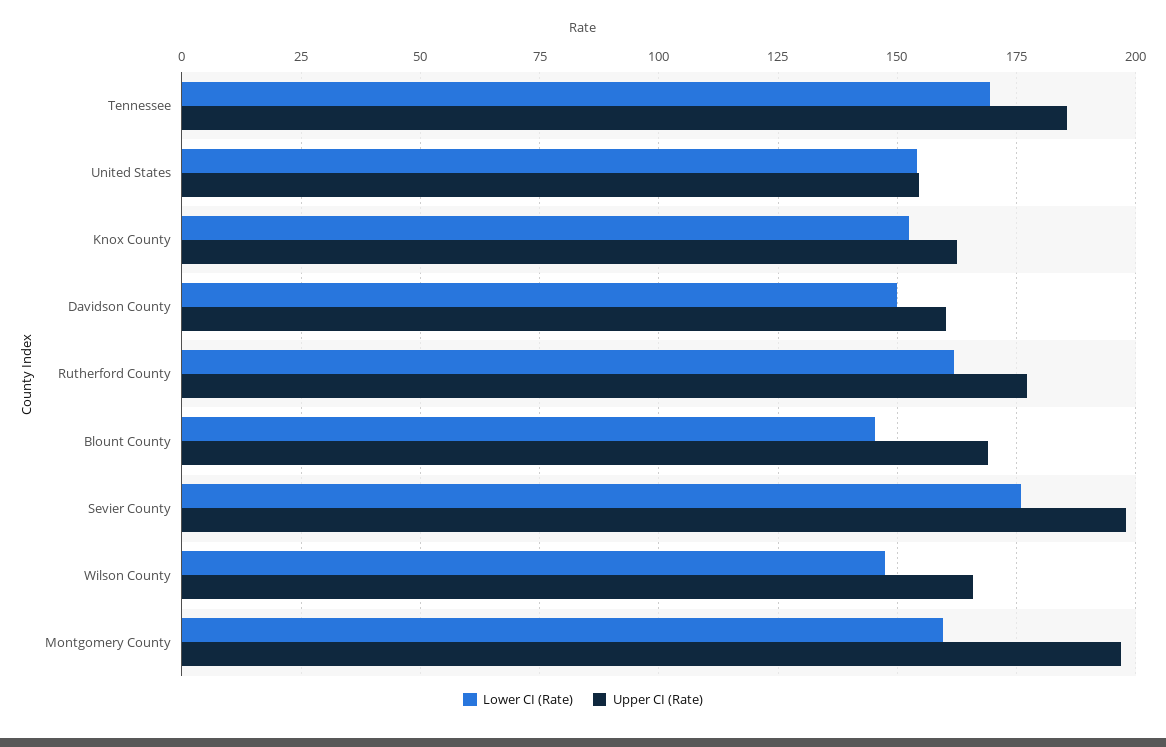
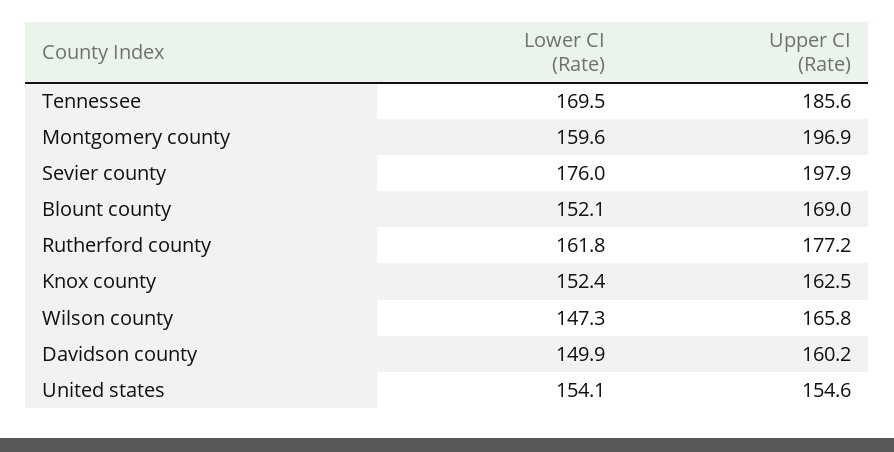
Lower CI (Rate), Blount County: 145 -> 152.1

